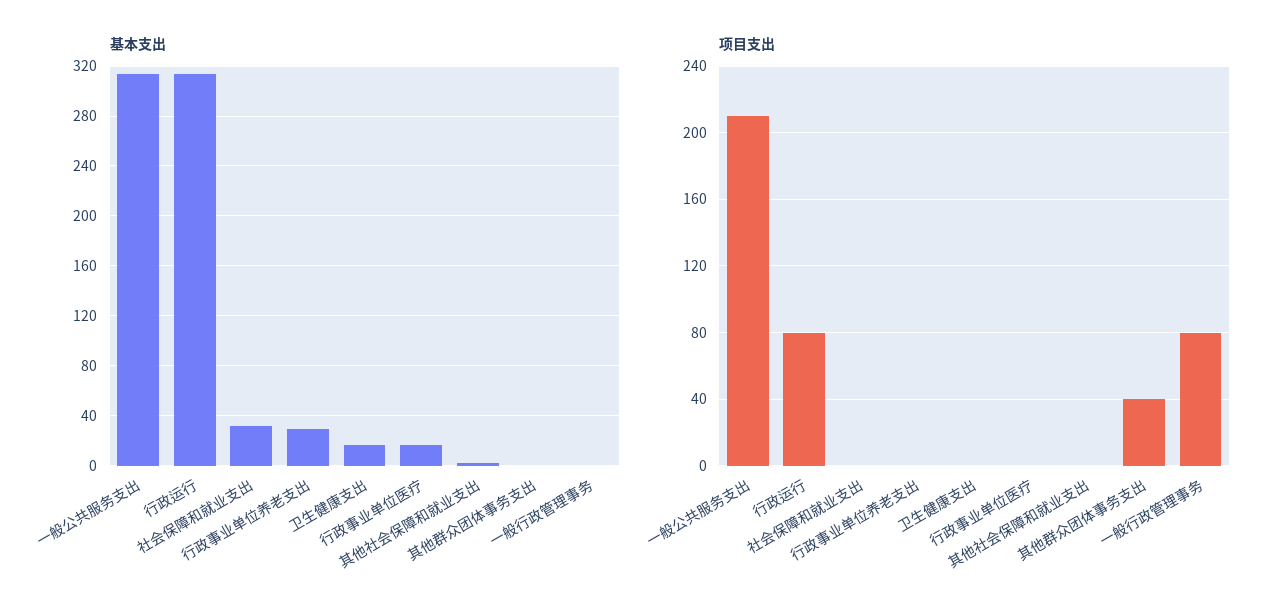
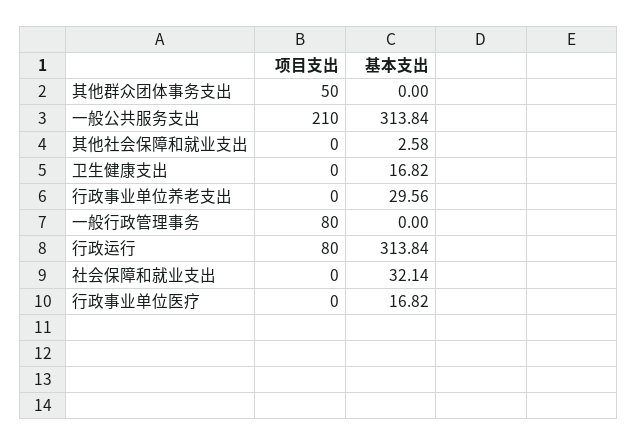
项目支出, 其他群众团体事务支出: 40 -> 50

